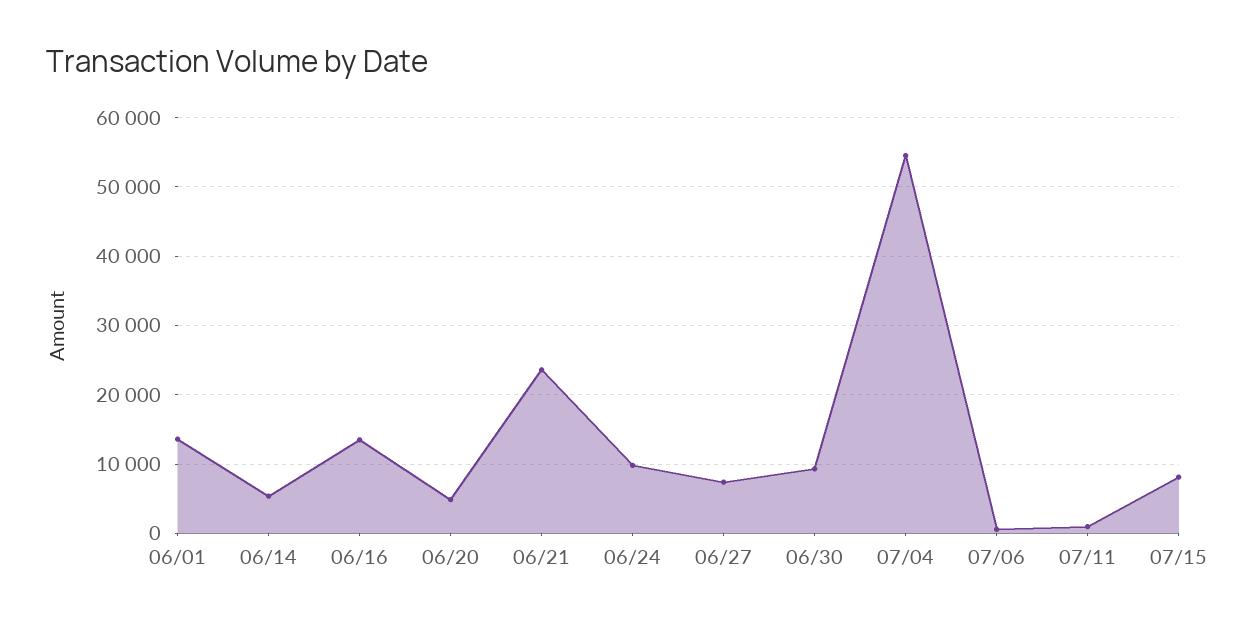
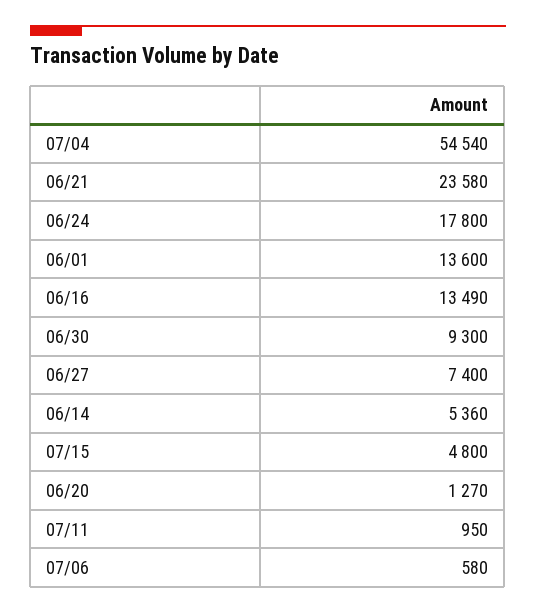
06/20: 5000 -> 1270
06/24: 10000 -> 17800
07/15: 8000 -> 4800

